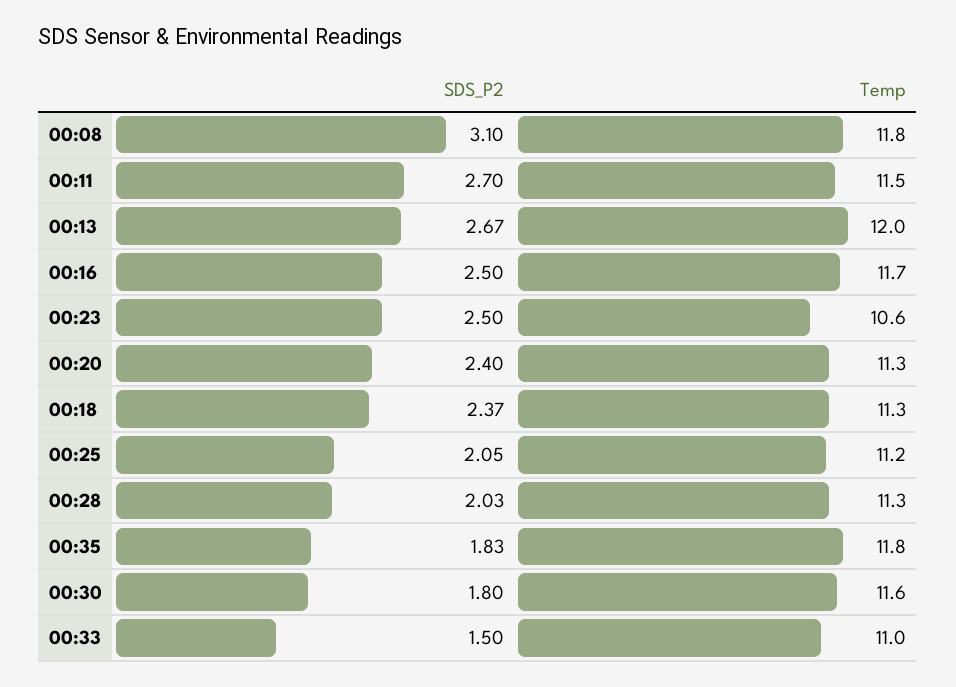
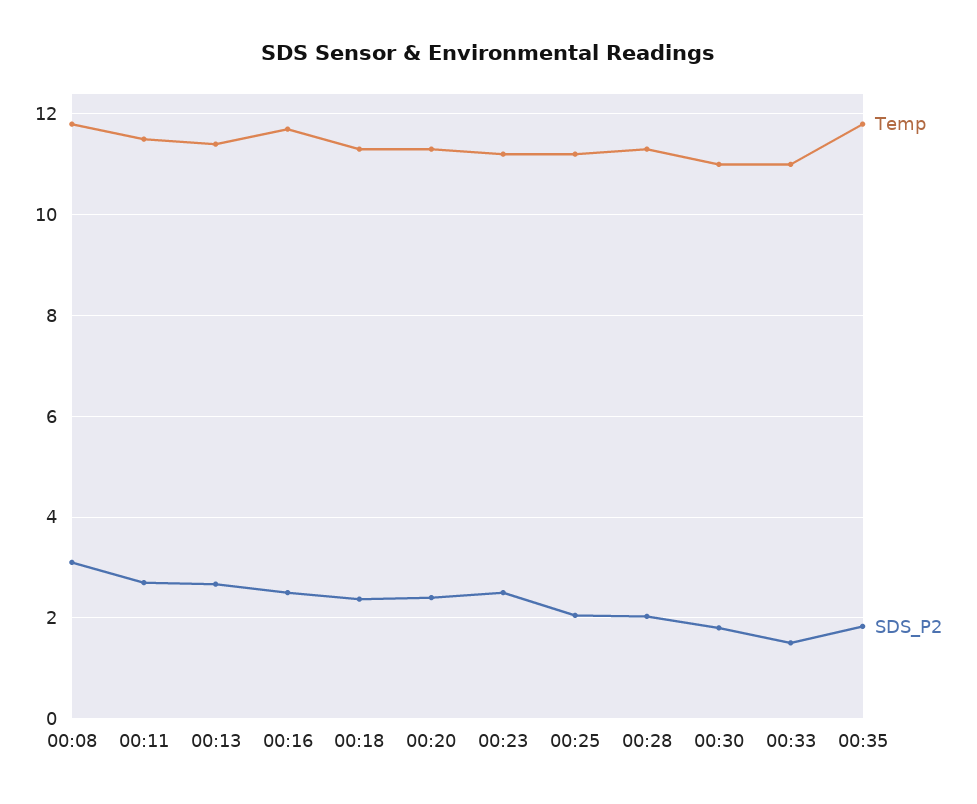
Temp, 00:13: 12 -> 11.4
Temp, 00:23: 10.6 -> 11.2
Temp, 00:30: 11.6 -> 11

